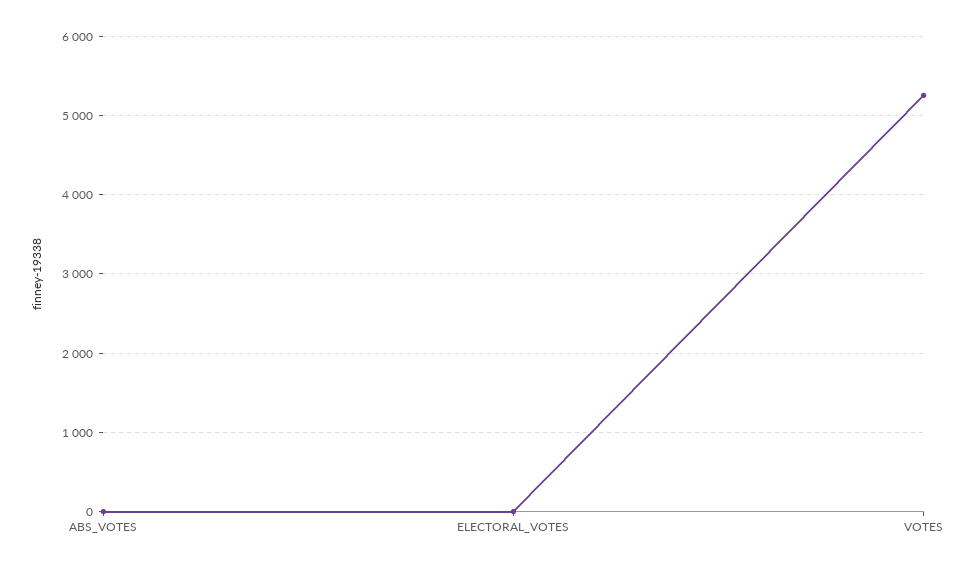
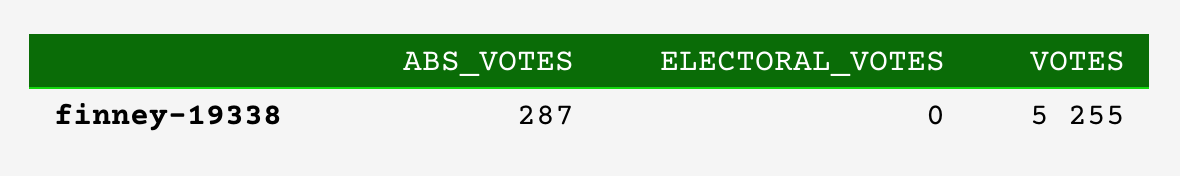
ABS_VOTES: 0 -> 287

